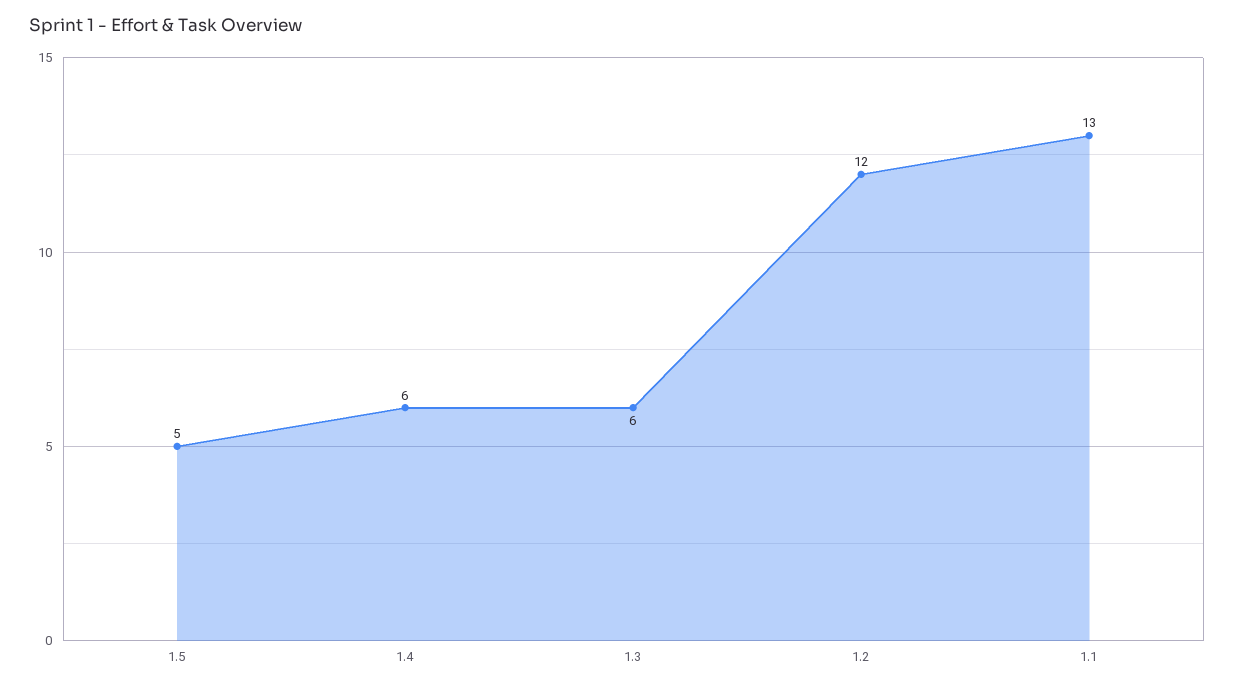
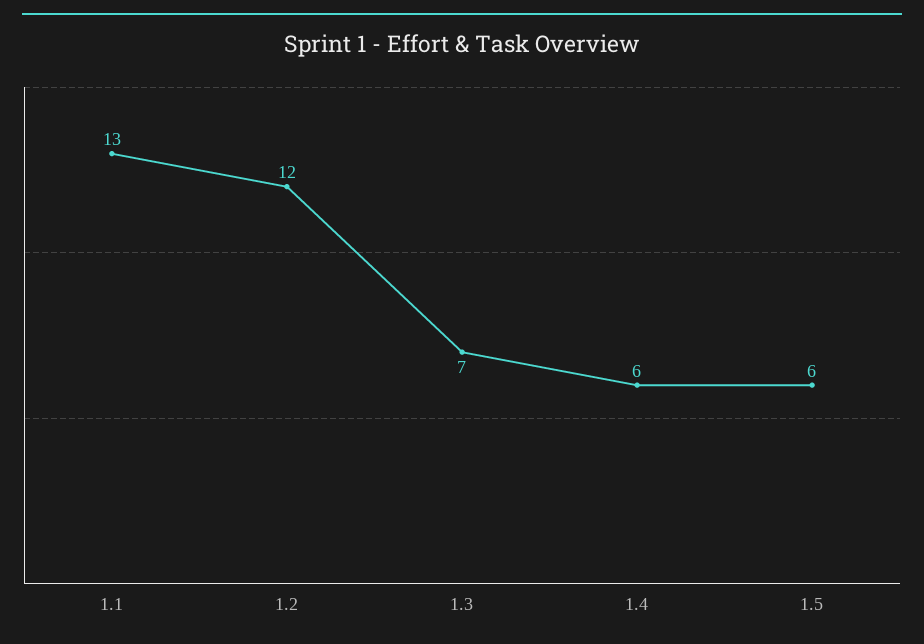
1.5: 5 -> 6
1.3: 6 -> 7

